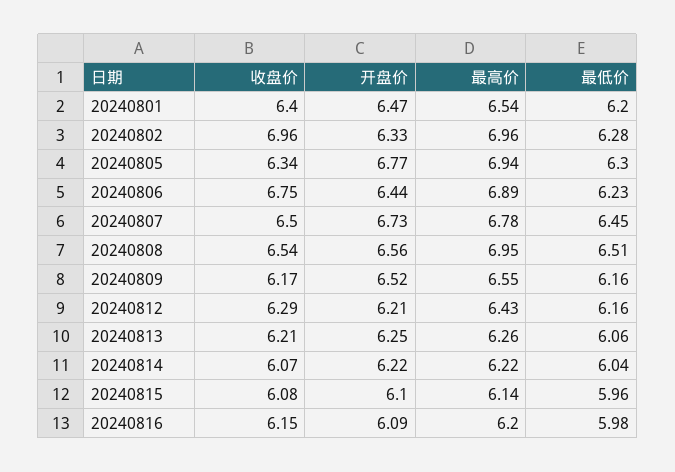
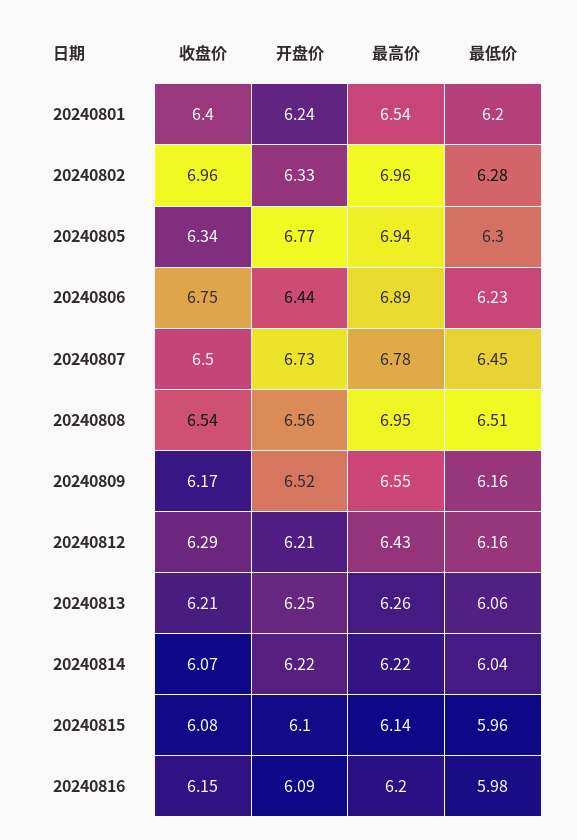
开盘价, 20240801: 6.47 -> 6.24

